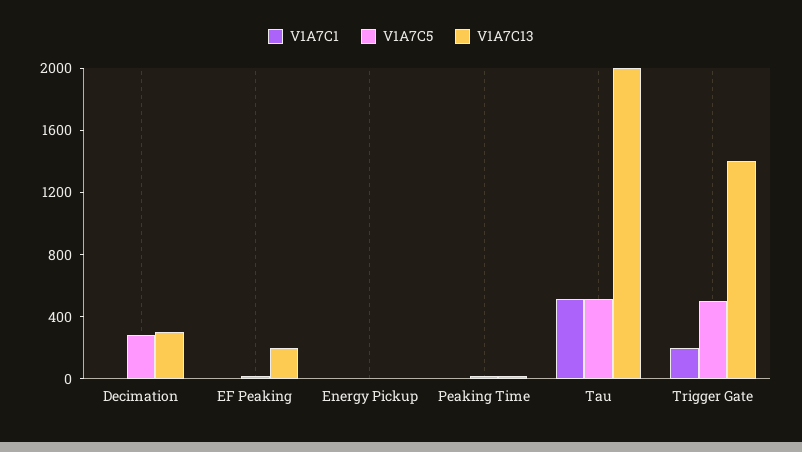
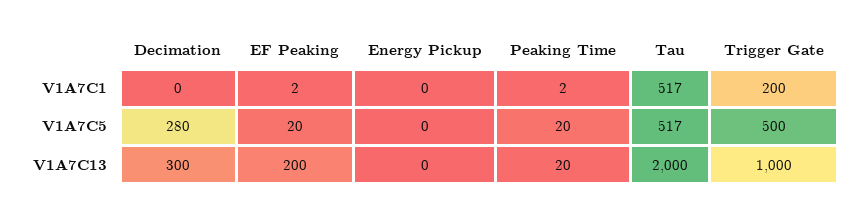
V1A7C13, Trigger Gate: 1400 -> 1000

